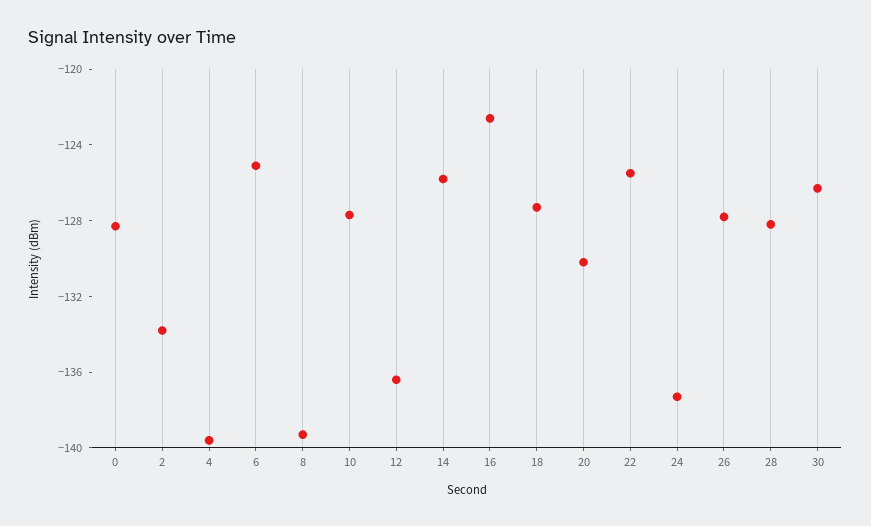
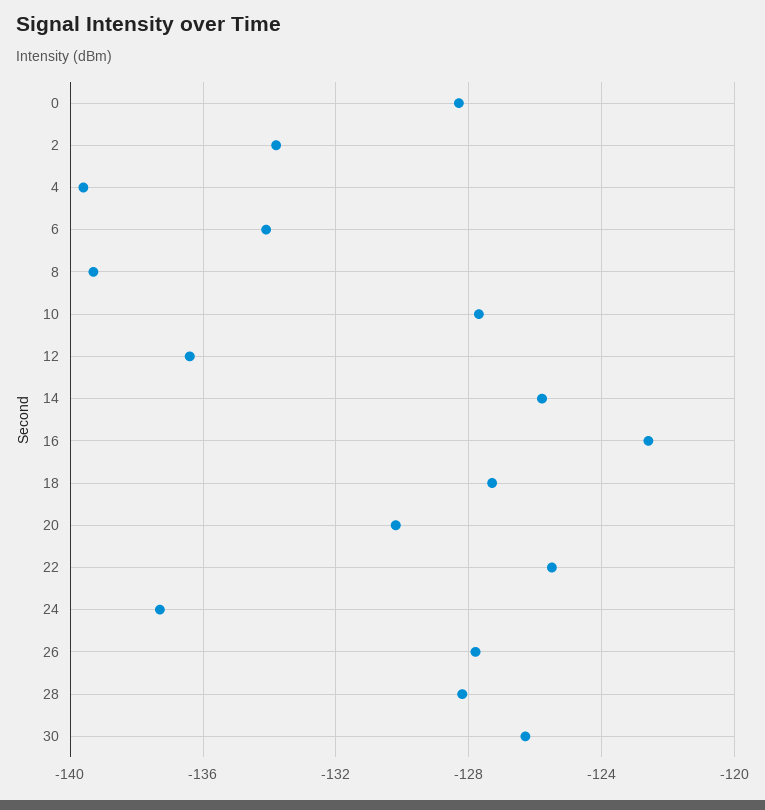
6: -125 -> -134

